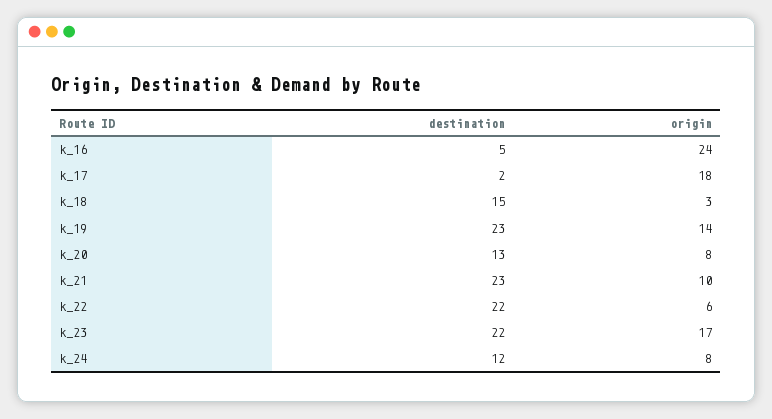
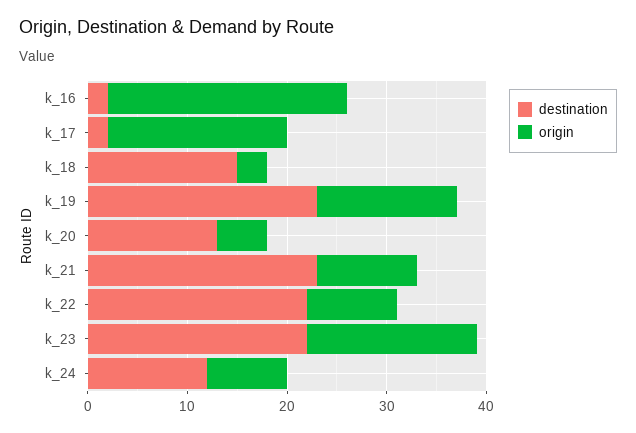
destination, k_16: 5 -> 2
origin, k_20: 8 -> 5
origin, k_22: 6 -> 9

